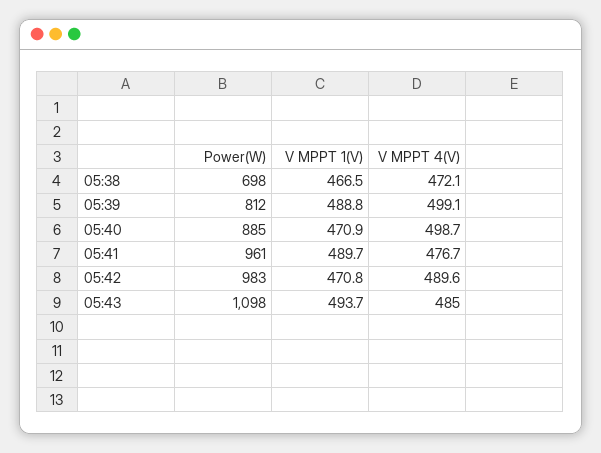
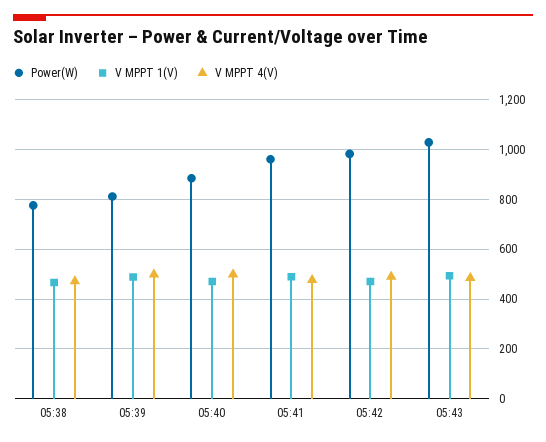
Power(W), 05:38: 698 -> 775
Power(W), 05:43: 1098 -> 1025

